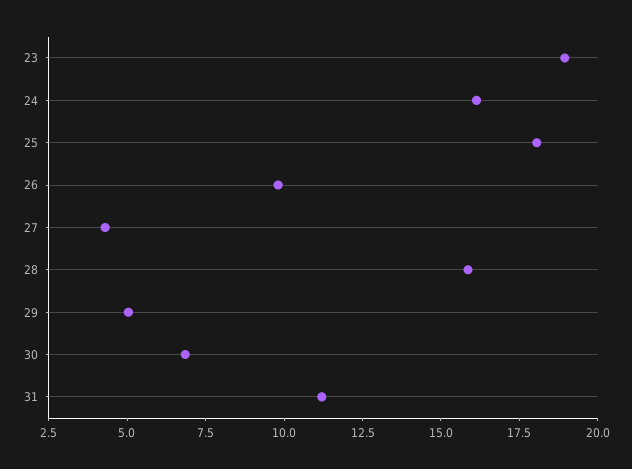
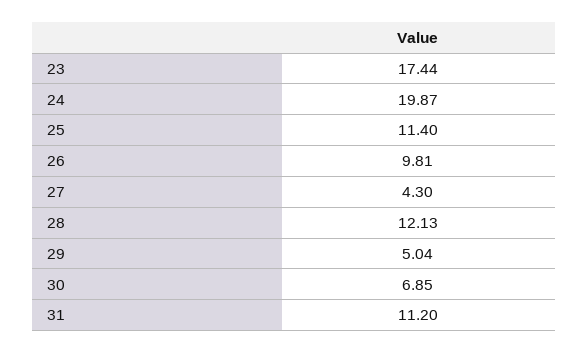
23: 19 -> 17.44
24: 16 -> 19.87
25: 18 -> 11.4
28: 16 -> 12.13

